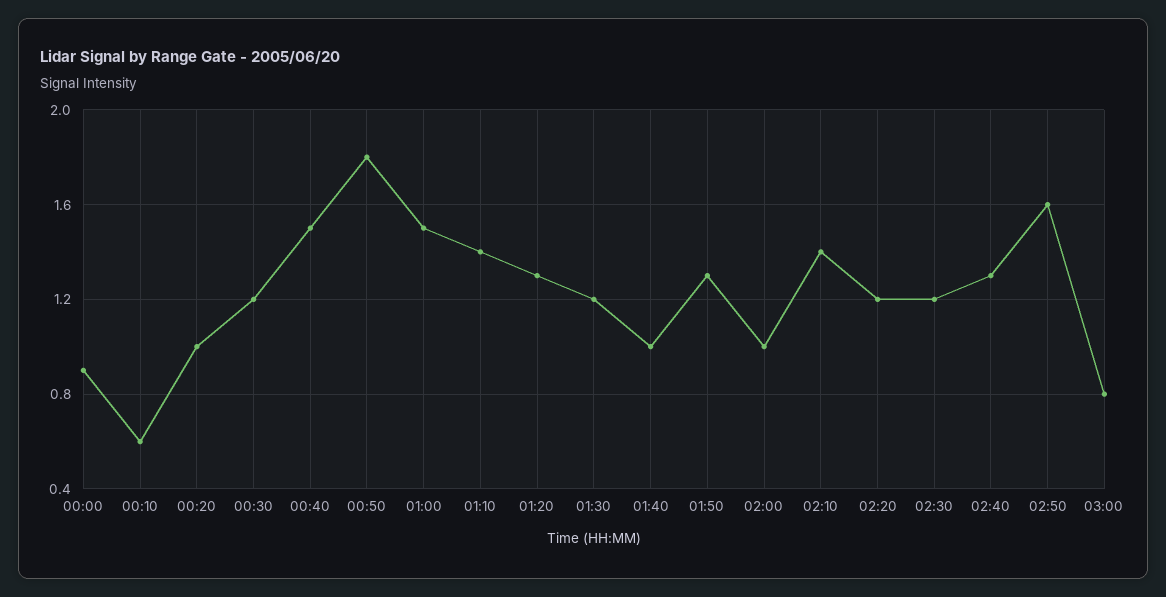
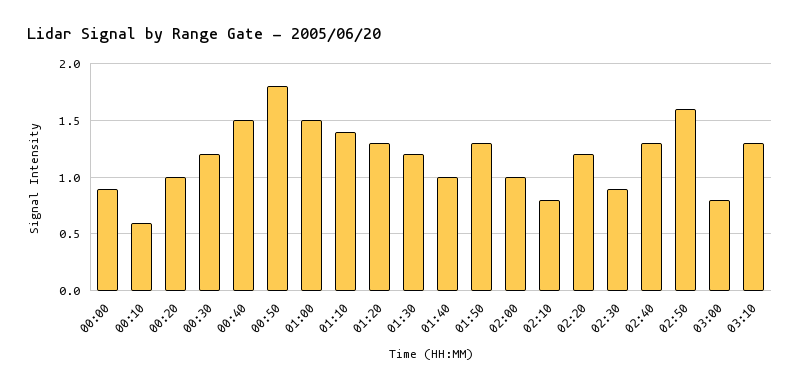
02:10: 1.4 -> 0.8
02:30: 1.2 -> 0.9
03:10: none -> 1.3

